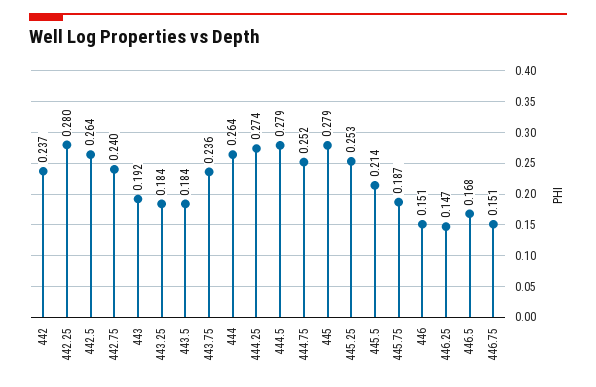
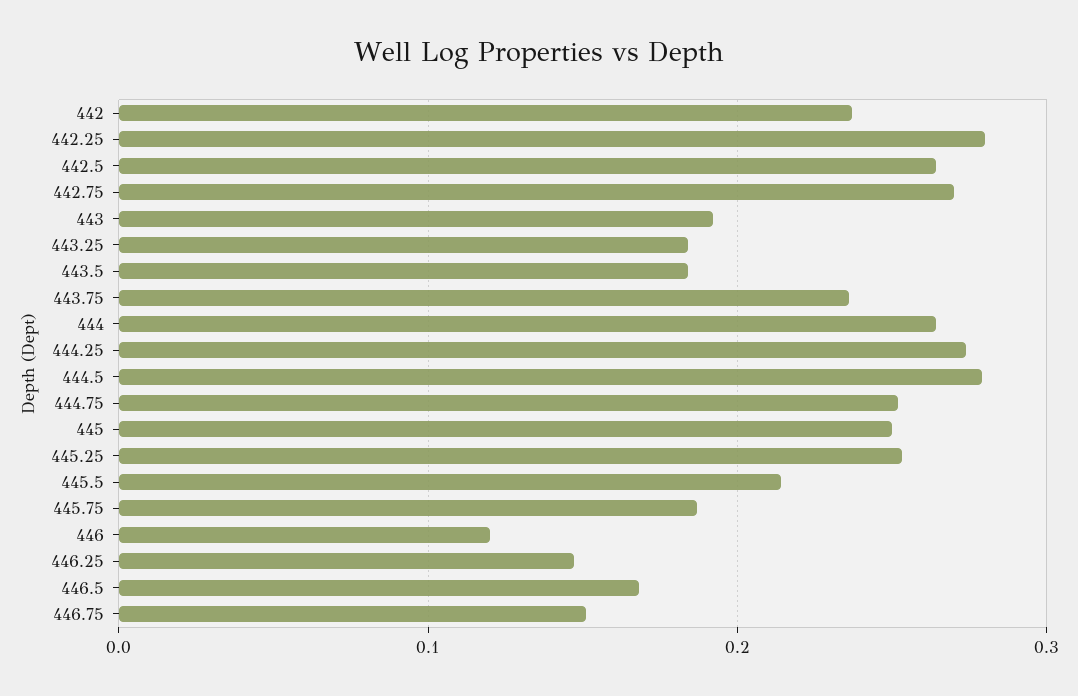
442.75: 0.24 -> 0.27
445: 0.279 -> 0.25
446: 0.151 -> 0.12

